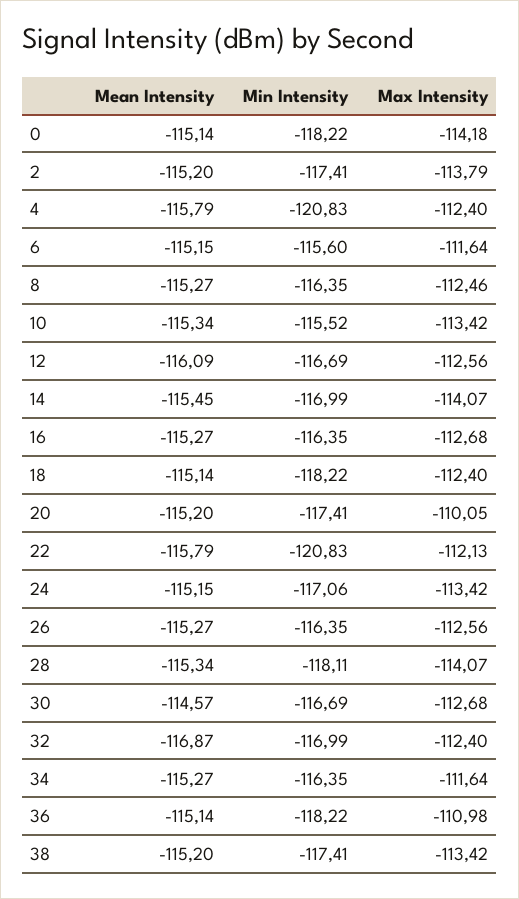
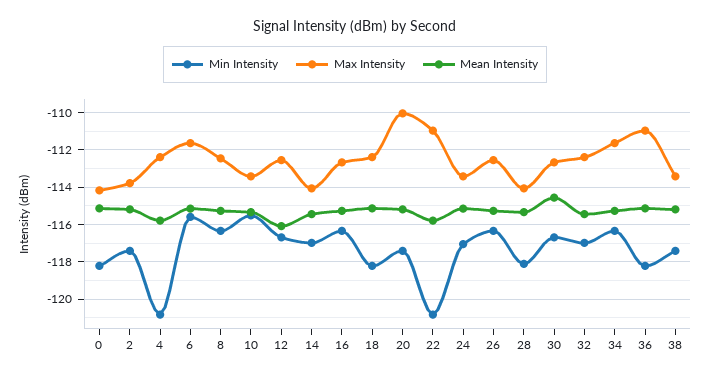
Max Intensity, 22: -112.13 -> -111
Mean Intensity, 32: -116.87 -> -115.5

